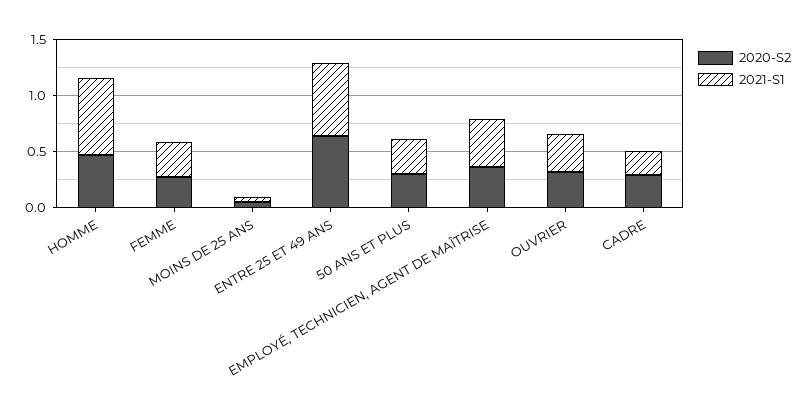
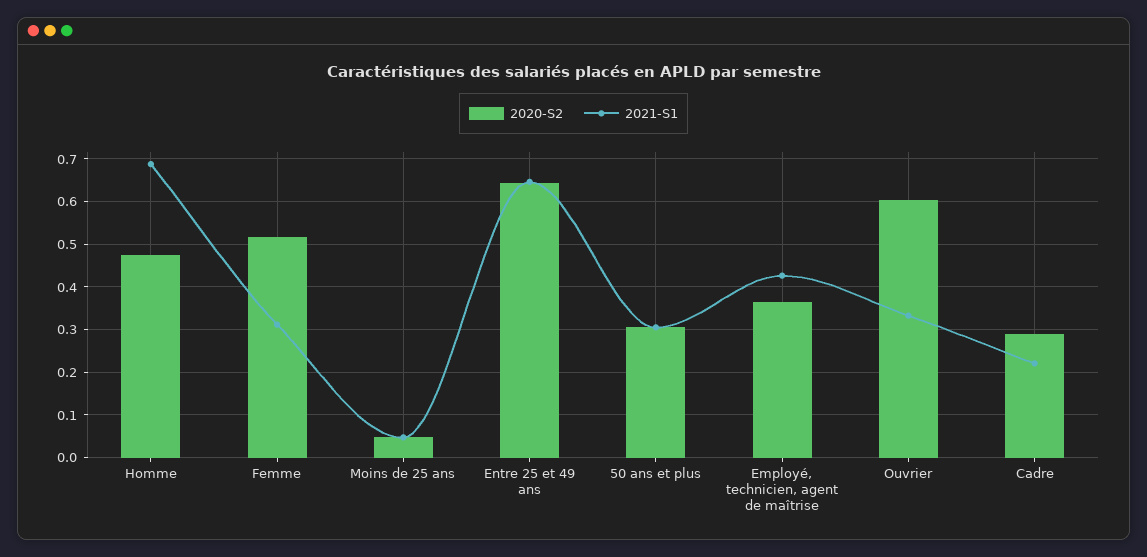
2020-S2, FEMME: 0.3 -> 0.52
2020-S2, OUVRIER: 0.3 -> 0.6

